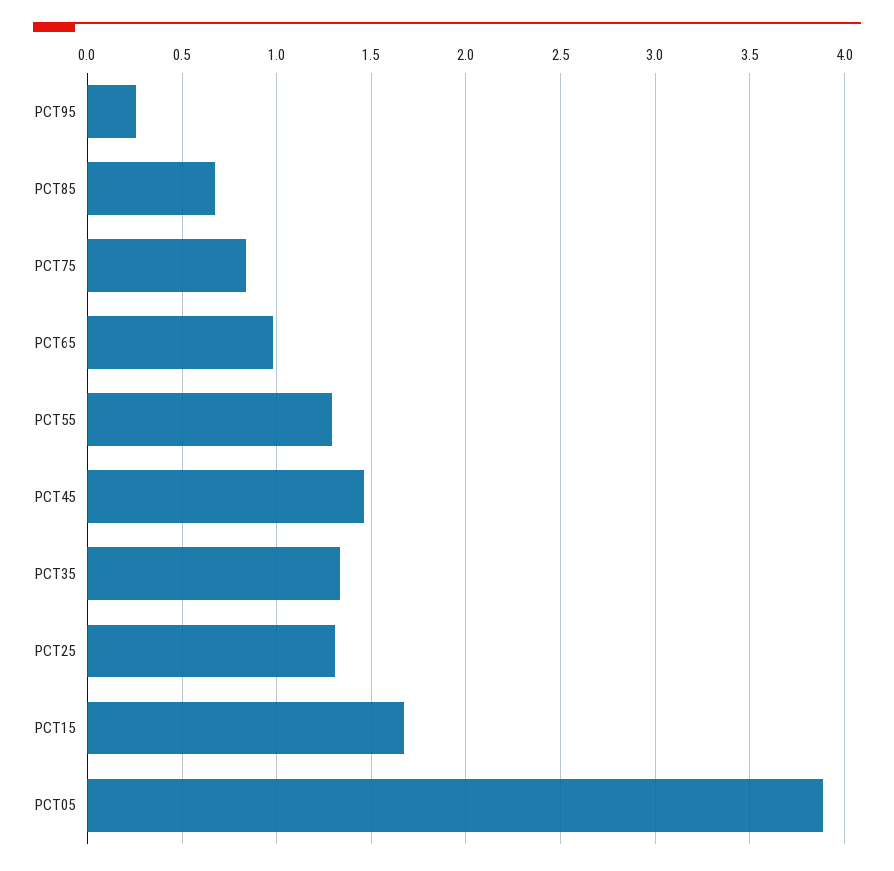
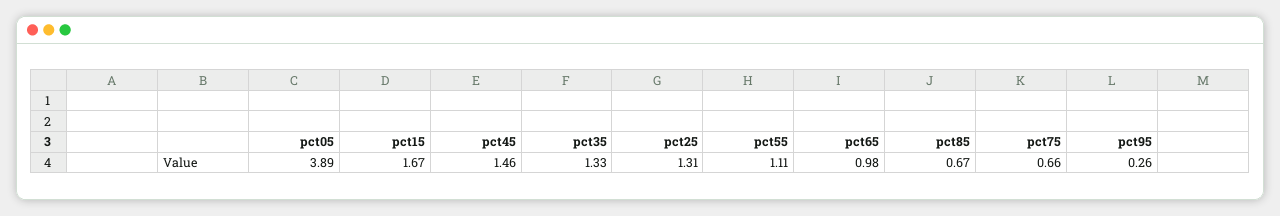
PCT75: 0.85 -> 0.66
PCT55: 1.3 -> 1.11

